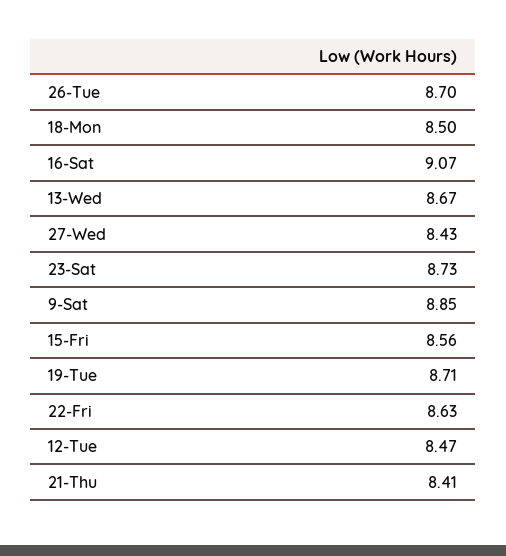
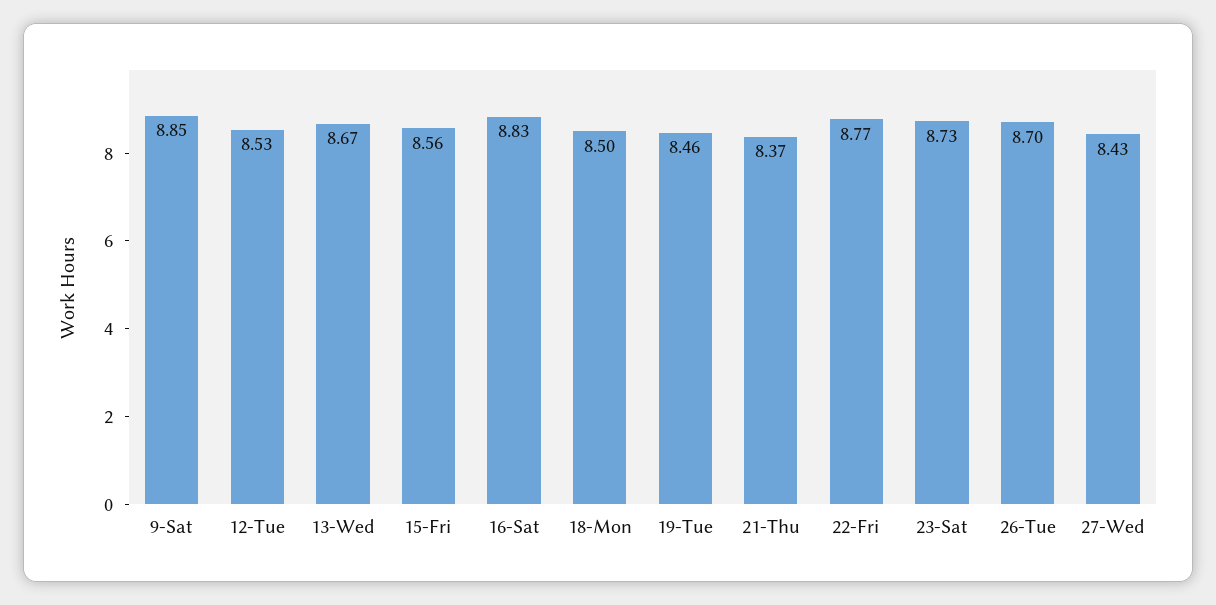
16-Sat: 9.07 -> 8.83
19-Tue: 8.71 -> 8.46
22-Fri: 8.63 -> 8.77
12-Tue: 8.47 -> 8.53
21-Thu: 8.41 -> 8.37

